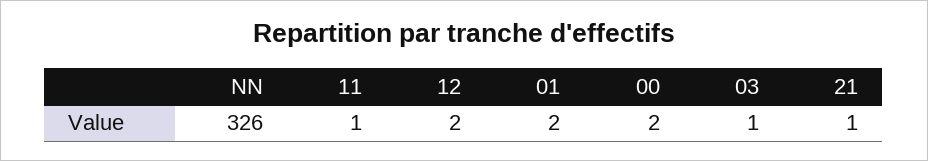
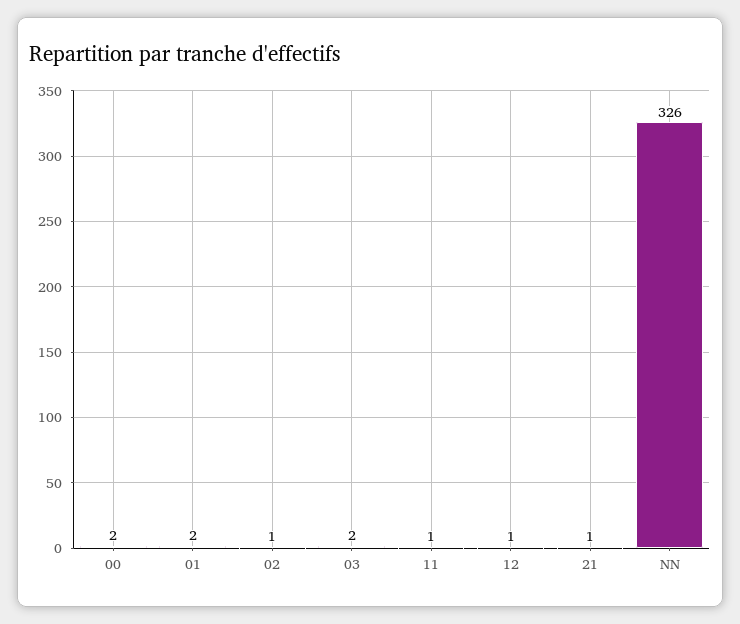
12: 2 -> 1
03: 1 -> 2
02: none -> 1

